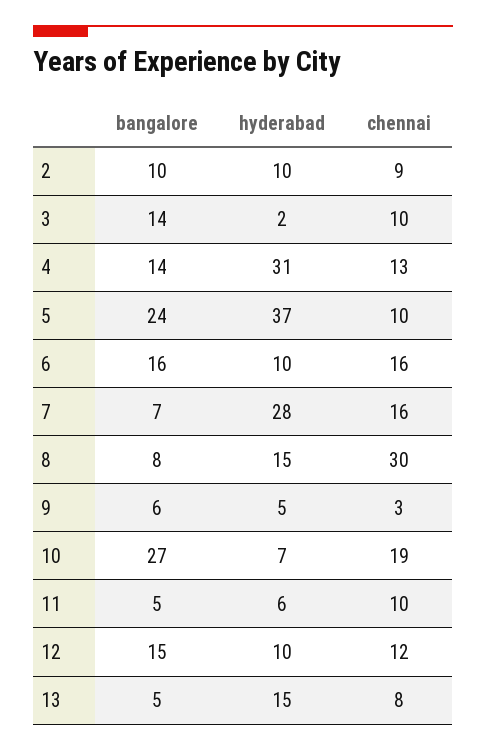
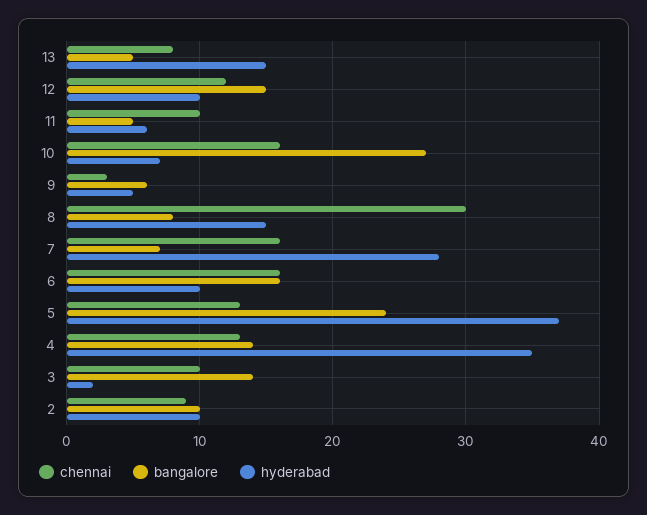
hyderabad, 4: 31 -> 35
chennai, 5: 10 -> 13
chennai, 10: 19 -> 16

